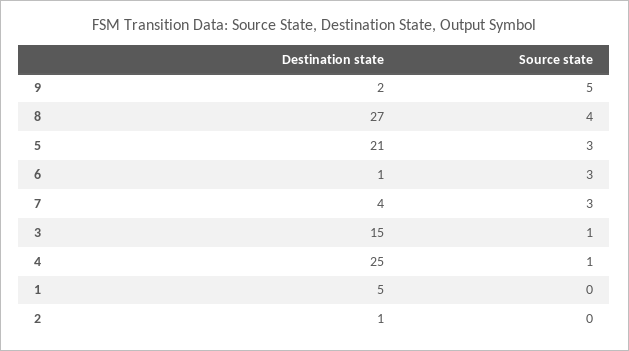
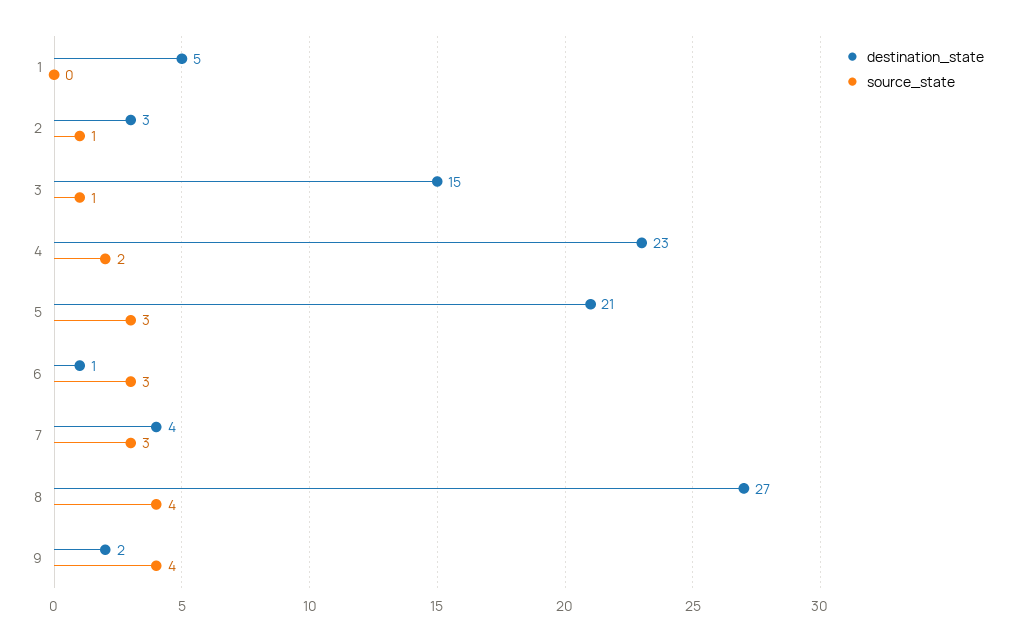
Source state, 9: 5 -> 4
Destination state, 4: 25 -> 23
Source state, 4: 1 -> 2
Destination state, 2: 1 -> 3
Source state, 2: 0 -> 1

